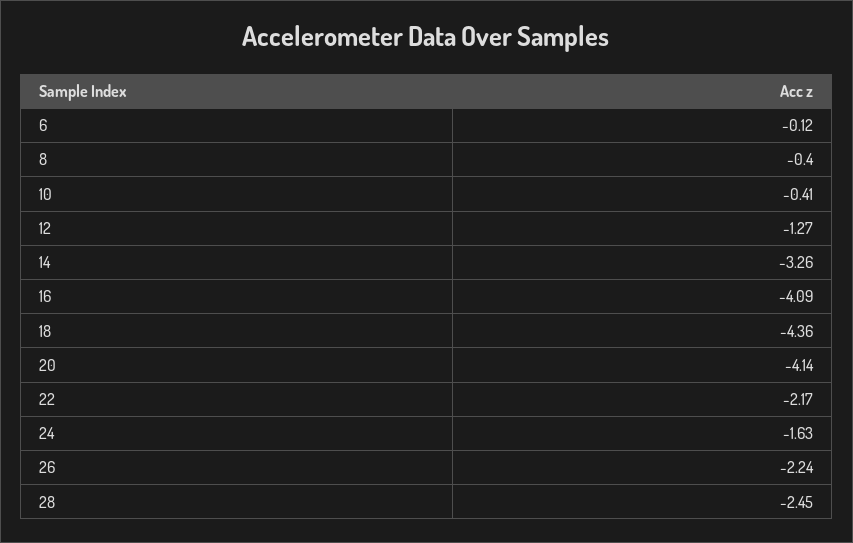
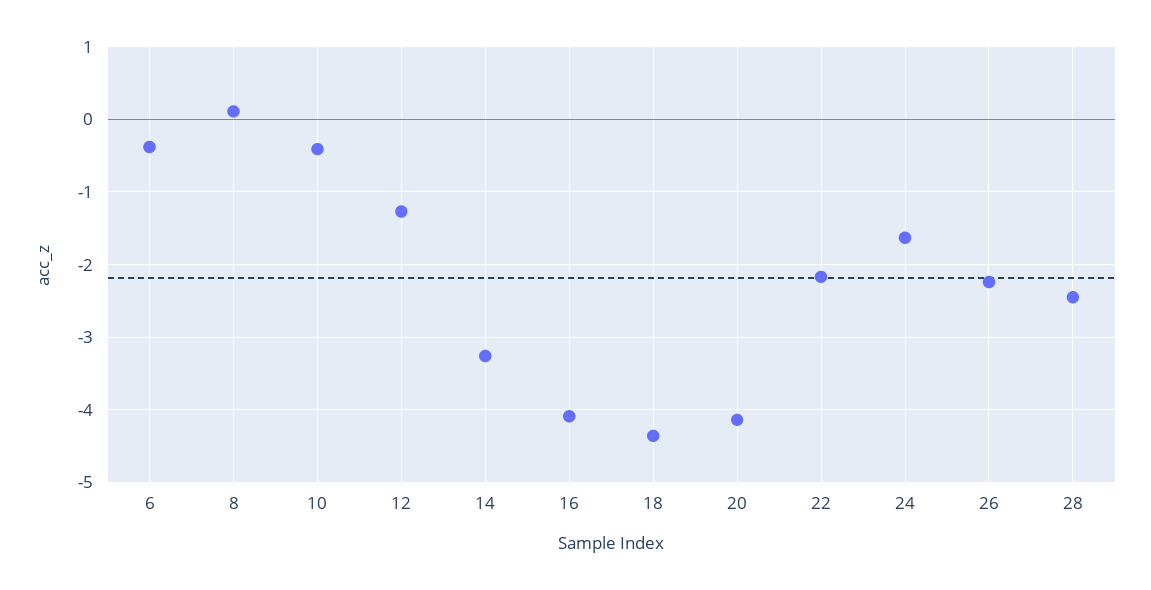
6: -0.12 -> -0.4
8: -0.4 -> 0.1

